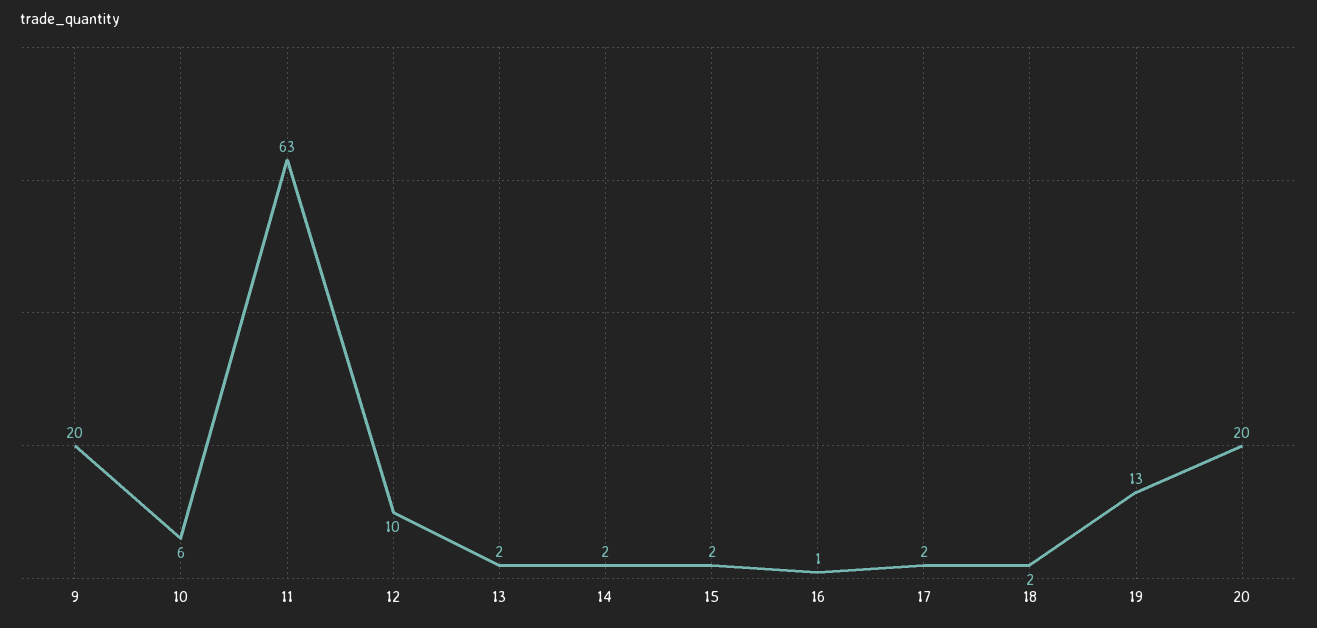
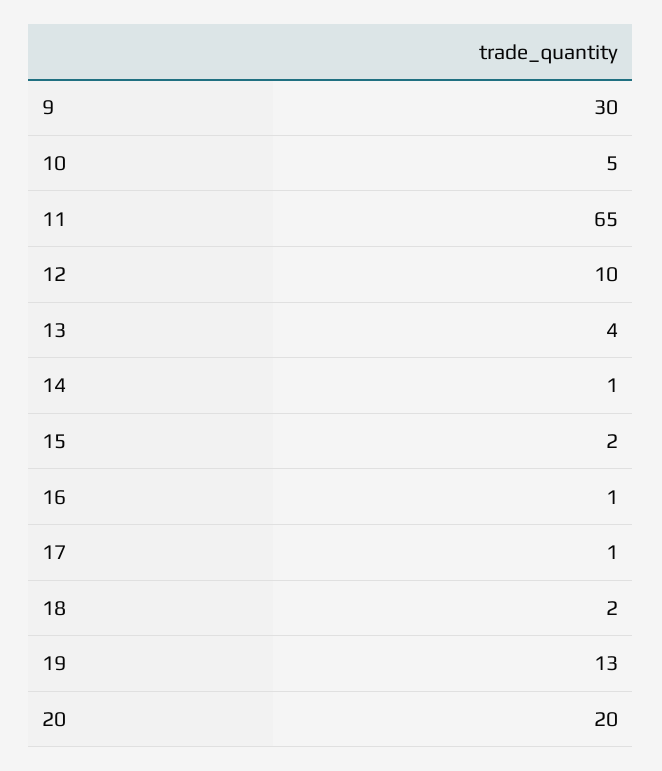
9: 20 -> 30
10: 6 -> 5
11: 63 -> 65
13: 2 -> 4
14: 2 -> 1
17: 2 -> 1

